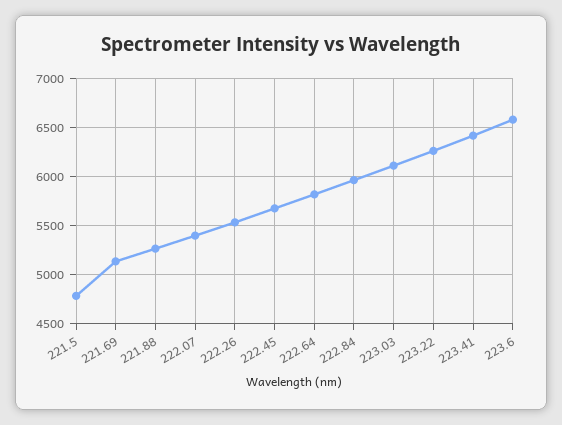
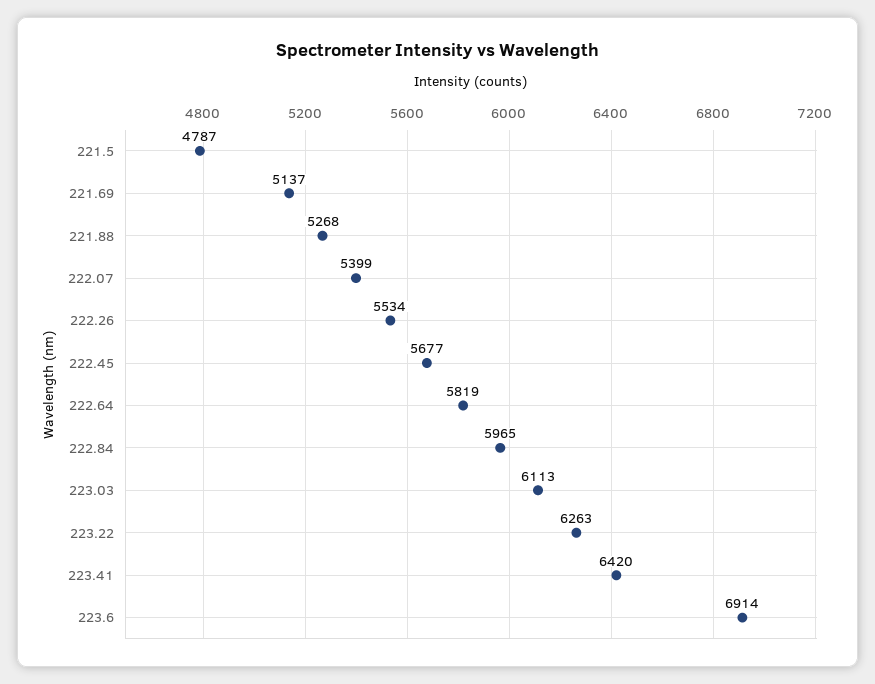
223.6: 6600 -> 6914

